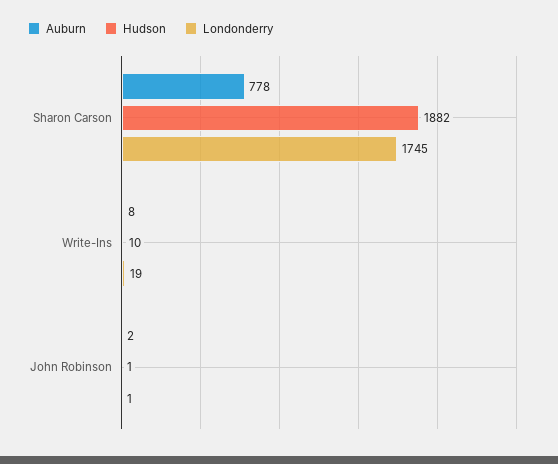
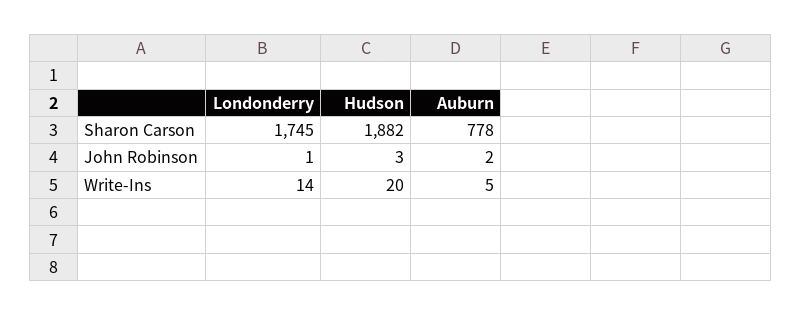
Auburn, Write-Ins: 8 -> 5
Hudson, Write-Ins: 10 -> 20
Londonderry, Write-Ins: 19 -> 14
Hudson, John Robinson: 1 -> 3

